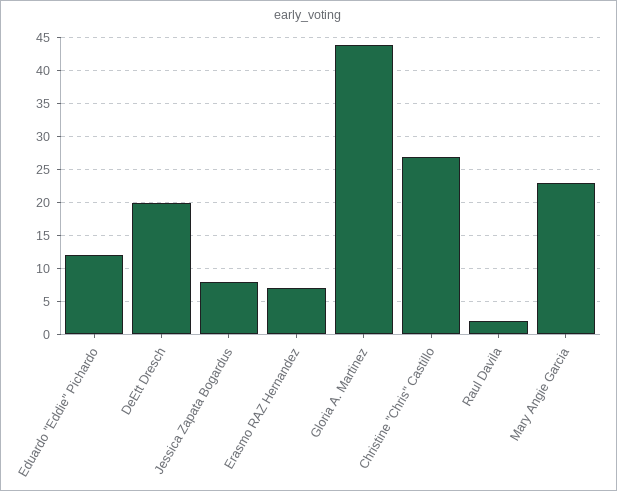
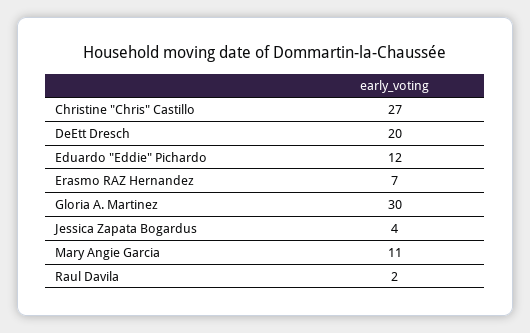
Jessica Zapata Bogardus: 8 -> 4
Gloria A. Martinez: 44 -> 30
Mary Angie Garcia: 23 -> 11

